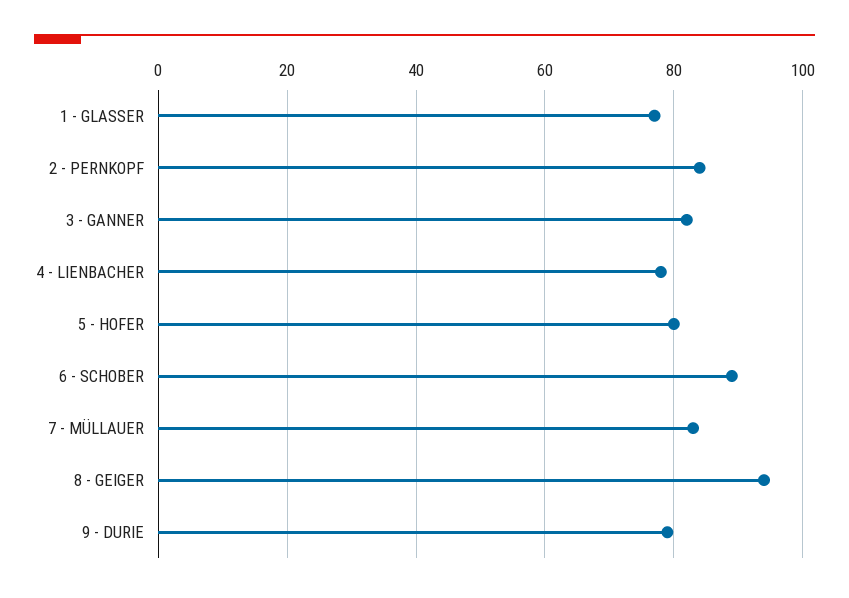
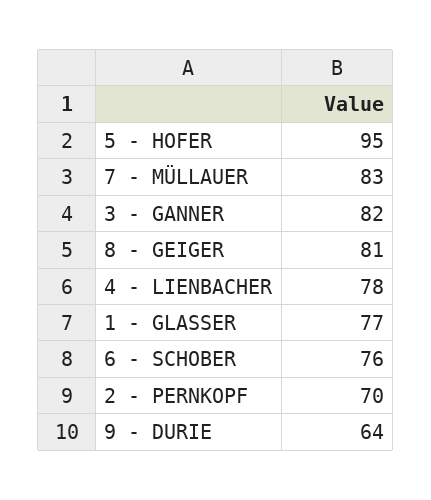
2 - PERNKOPF: 85 -> 70
5 - HOFER: 80 -> 95
6 - SCHOBER: 90 -> 76
8 - GEIGER: 95 -> 81
9 - DURIE: 80 -> 64

